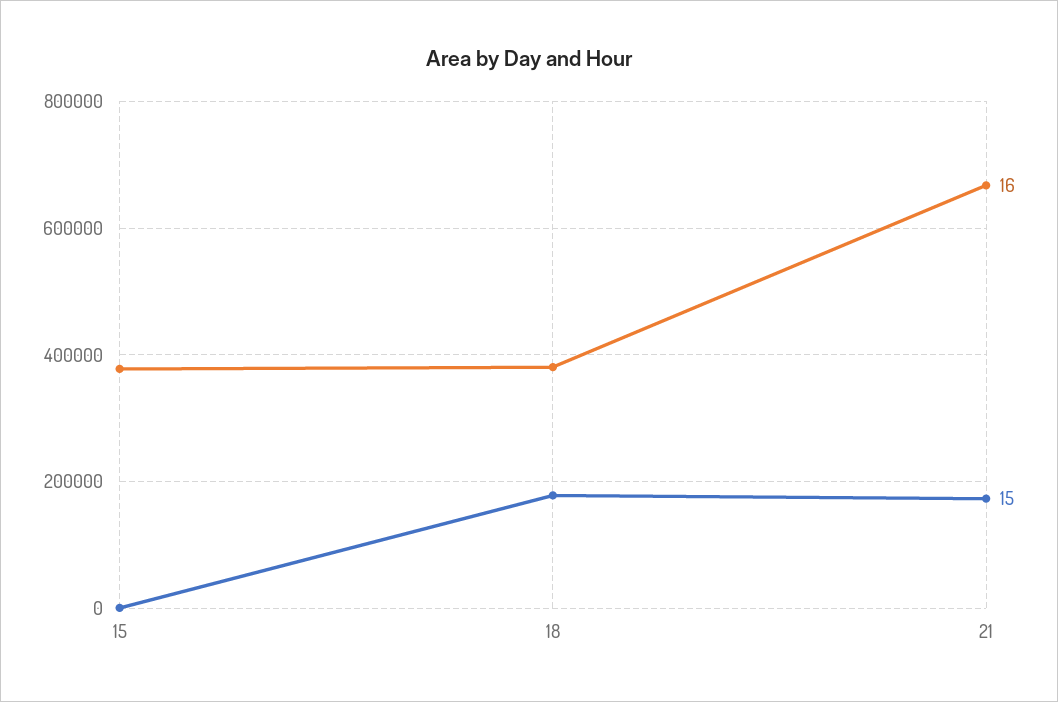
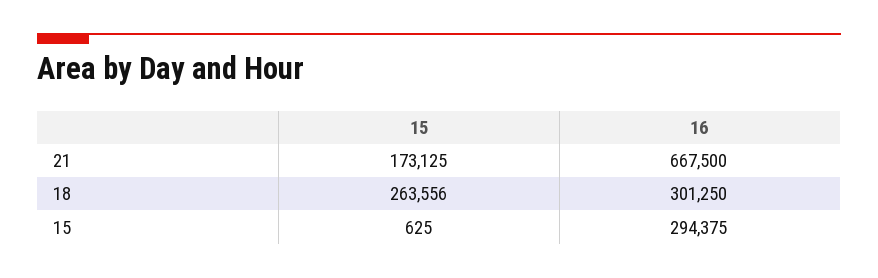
16, 15: 380000 -> 294375
16, 18: 380000 -> 301250
15, 18: 180000 -> 263556

